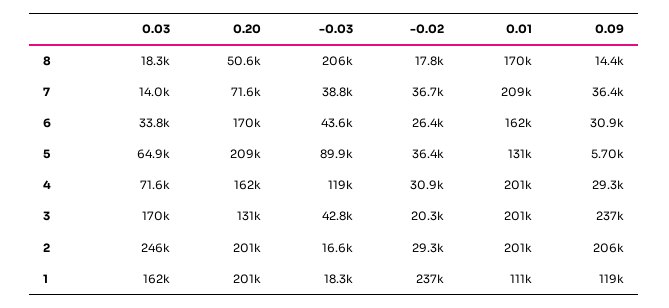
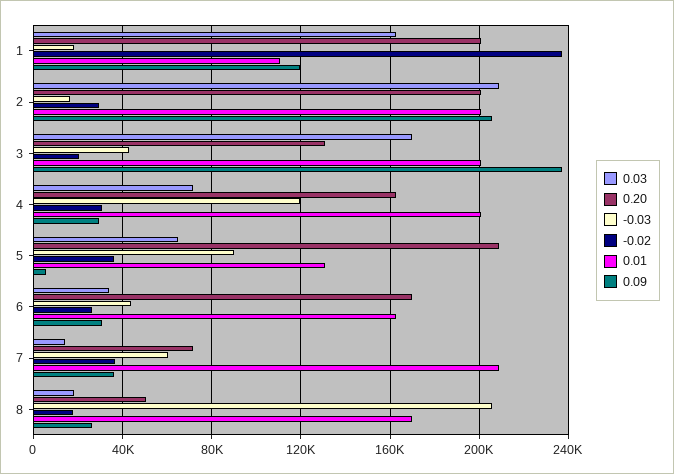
0.09, 8: 14400 -> 25000
-0.03, 7: 38800 -> 60000
0.03, 2: 246000 -> 210000

